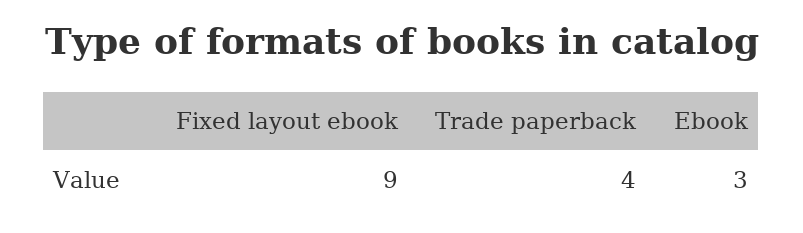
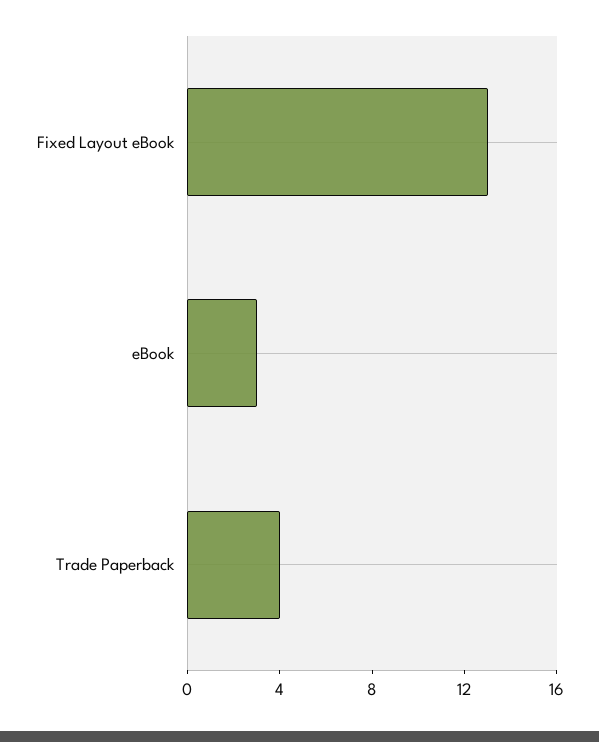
Fixed layout ebook: 9 -> 13

